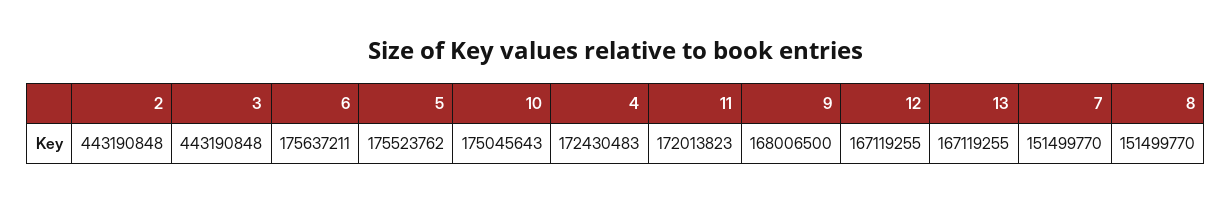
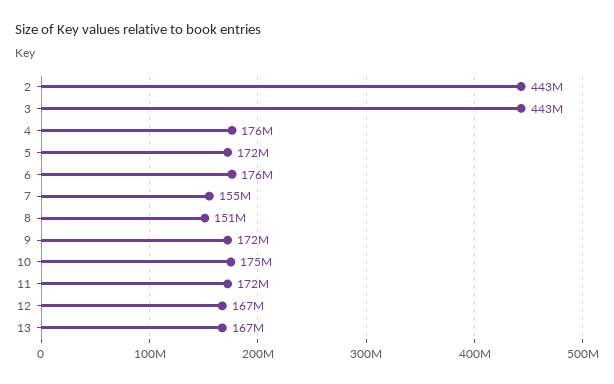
5: 175523762 -> 172000000
4: 172430483 -> 176000000
9: 168006500 -> 172000000
7: 151499770 -> 155000000

